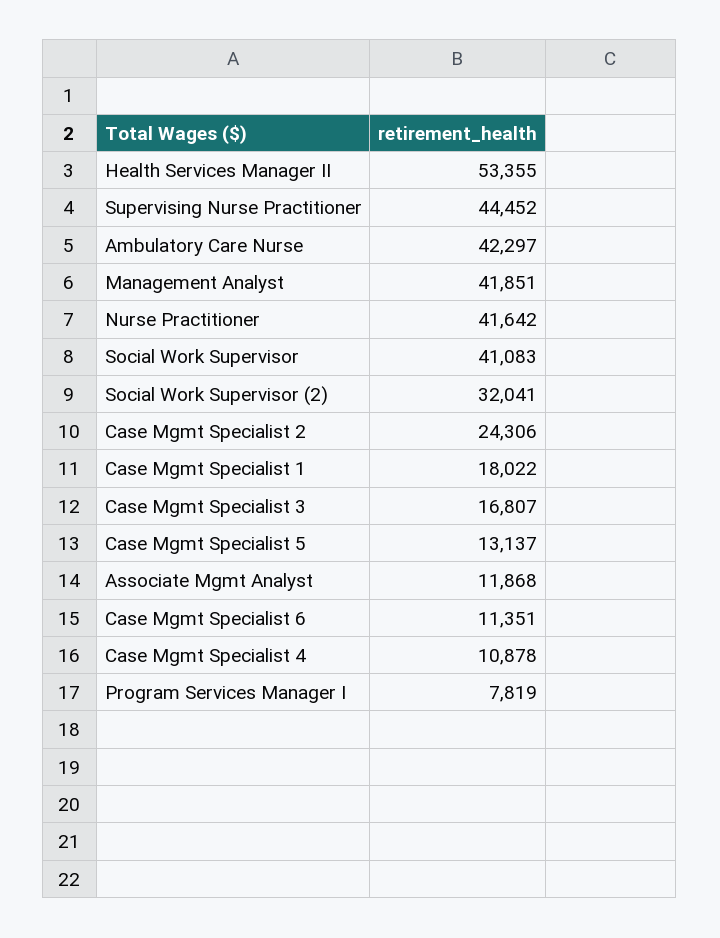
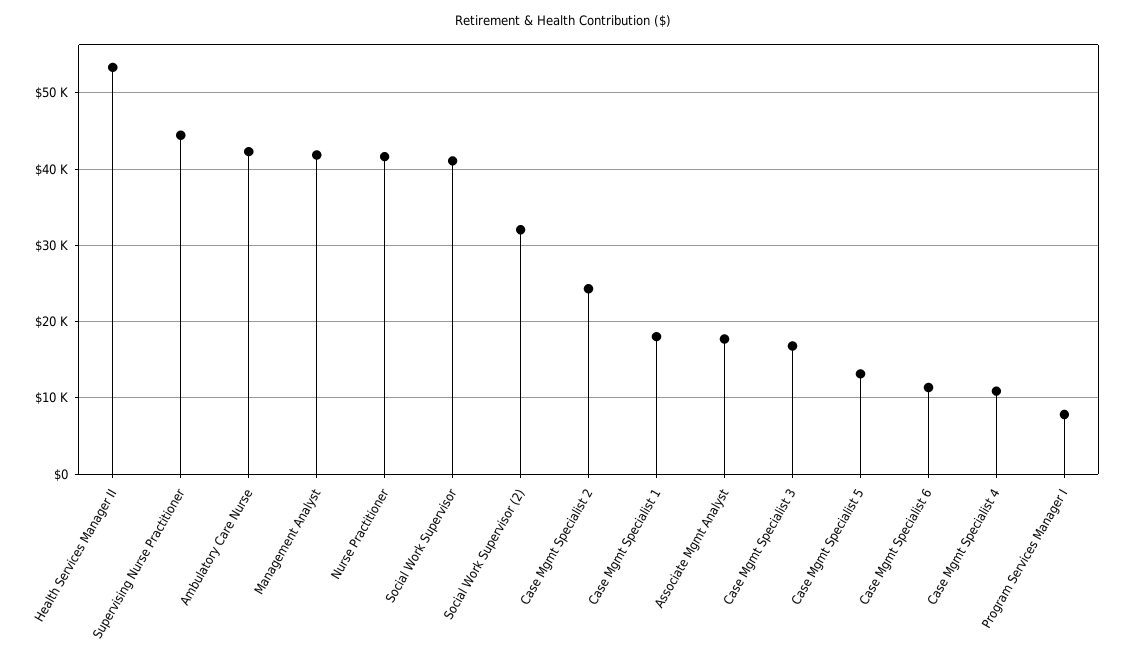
Associate Mgmt Analyst: 11868 -> 18000

